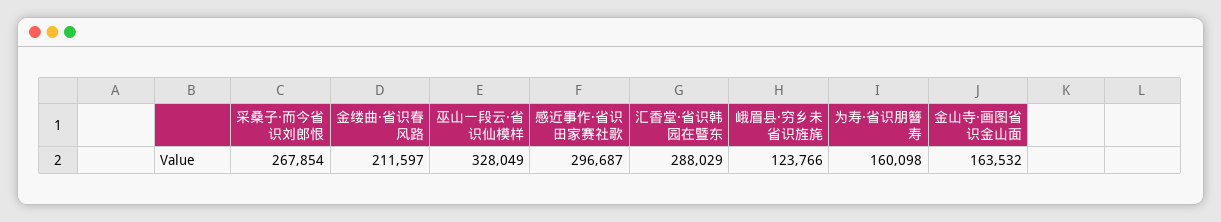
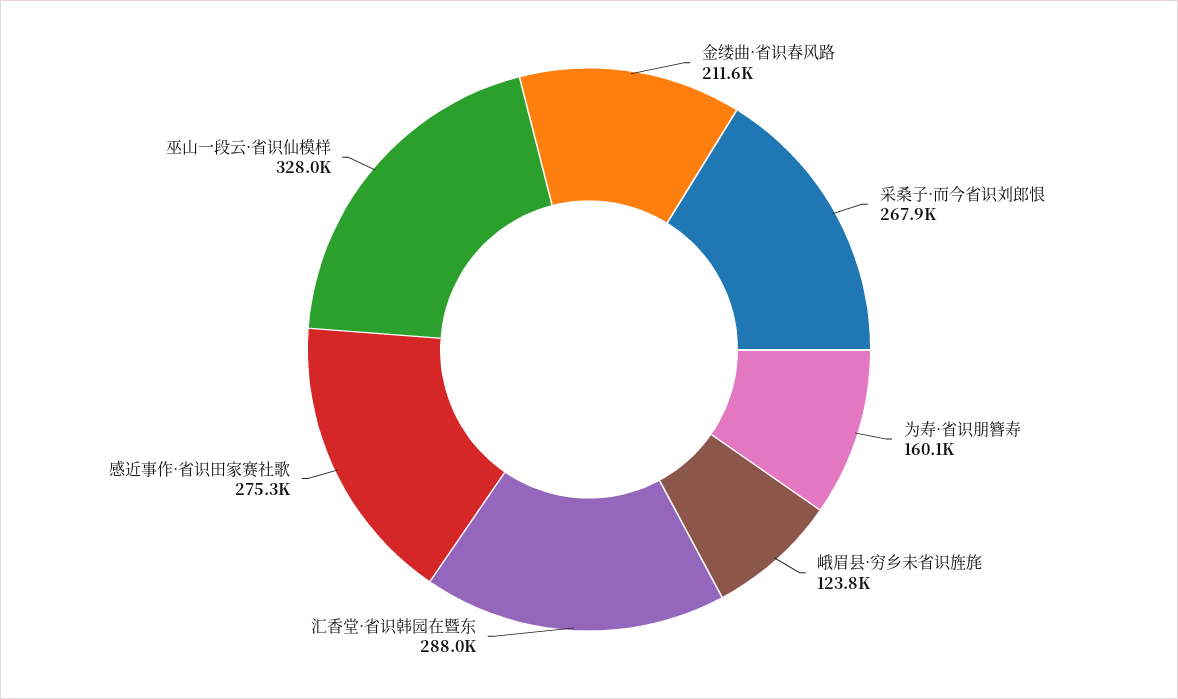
感近事作·省识田家赛社歌: 296687 -> 275300
金山寺·画图省识金山面: 163532 -> none

